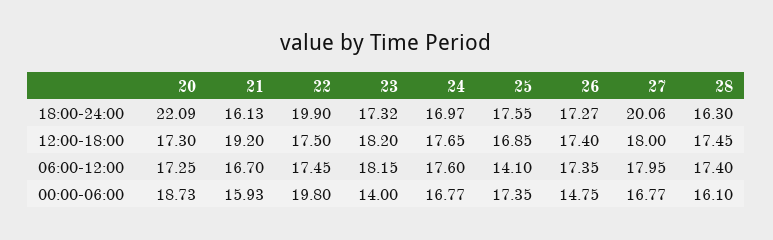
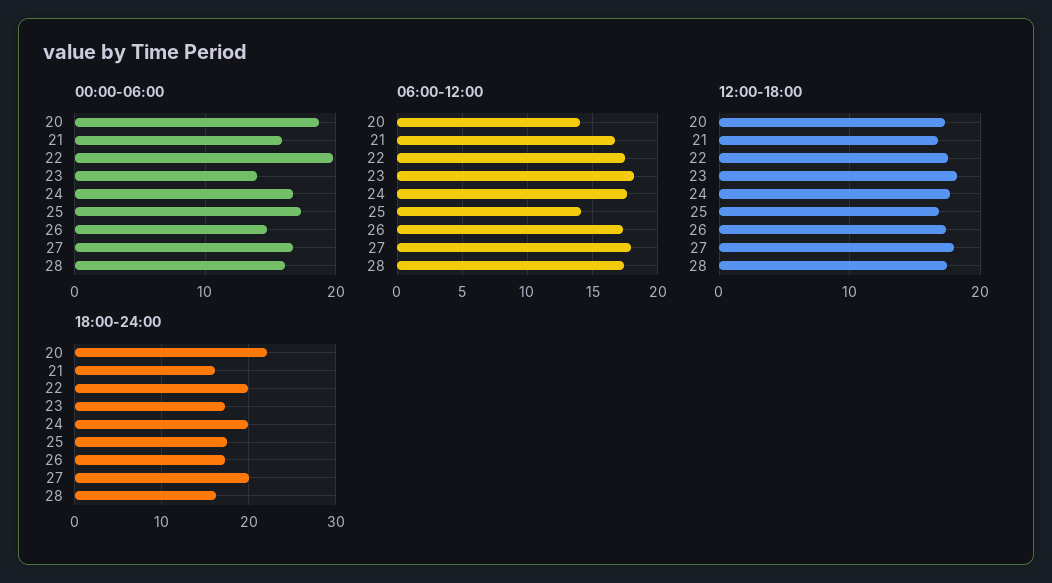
18:00-24:00, 24: 16.97 -> 20
12:00-18:00, 21: 19.2 -> 17
06:00-12:00, 20: 17.25 -> 14

